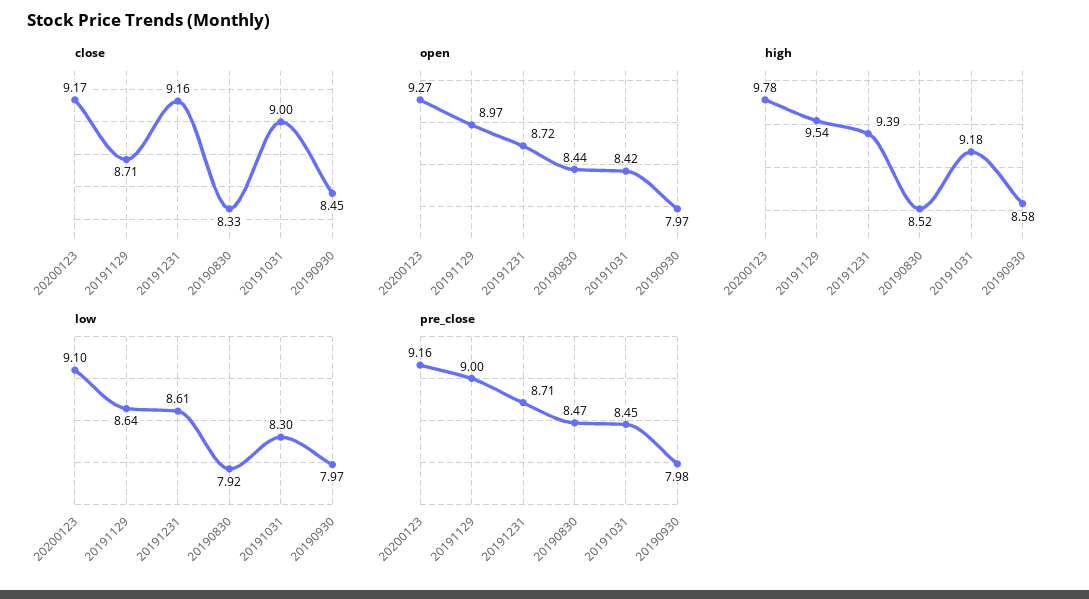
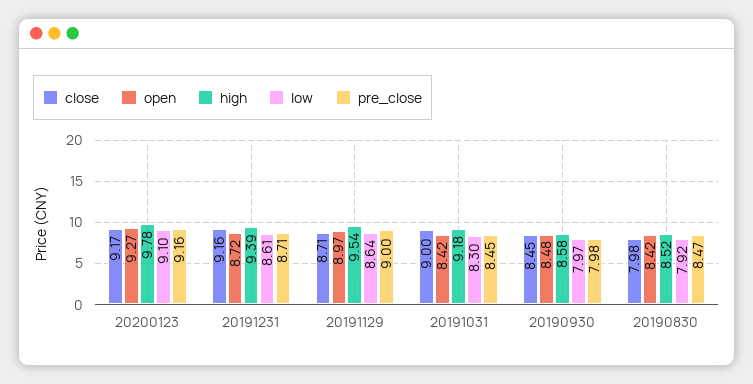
close, 20190830: 8.33 -> 7.98
open, 20190830: 8.44 -> 8.42
open, 20190930: 7.97 -> 8.48

